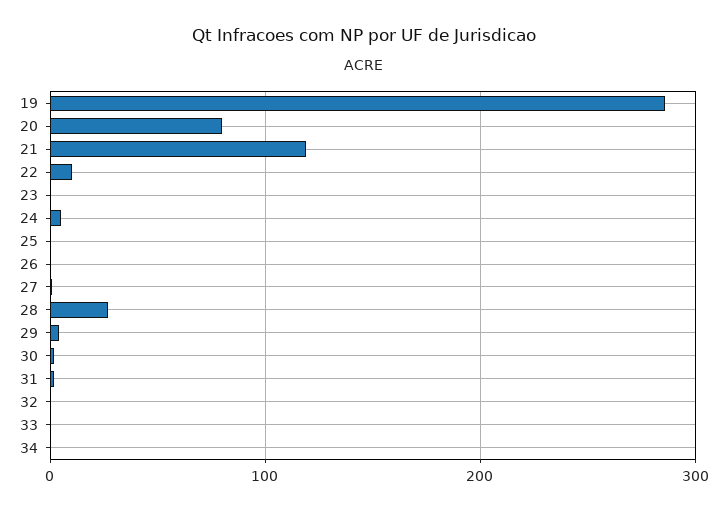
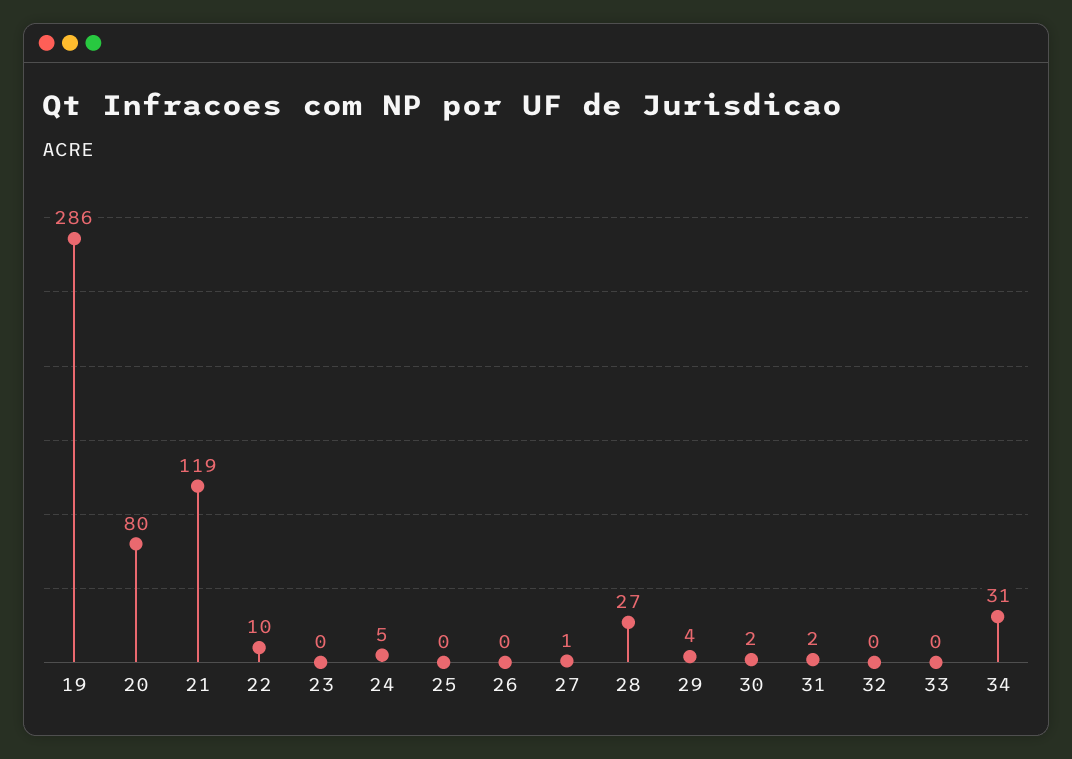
34: 0 -> 31

